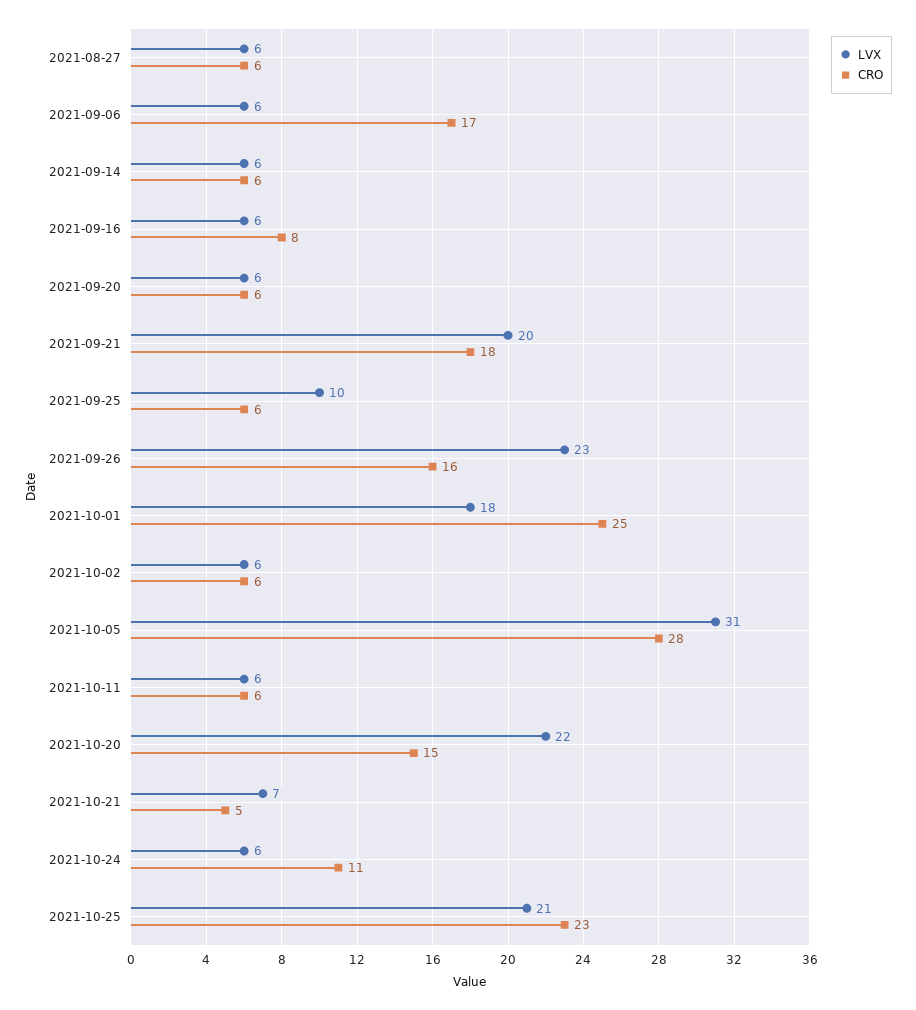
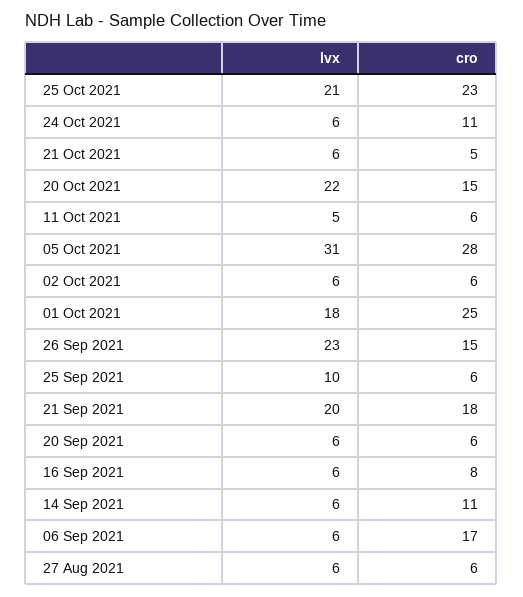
CRO, 2021-09-14: 6 -> 11
CRO, 2021-09-26: 16 -> 15
LVX, 2021-10-11: 6 -> 5
LVX, 2021-10-21: 7 -> 6

